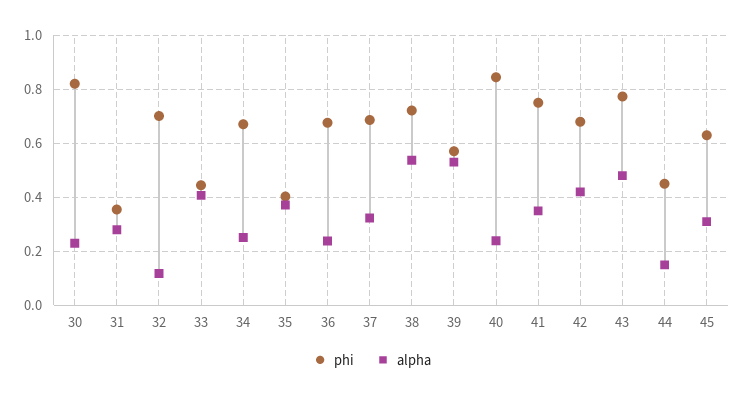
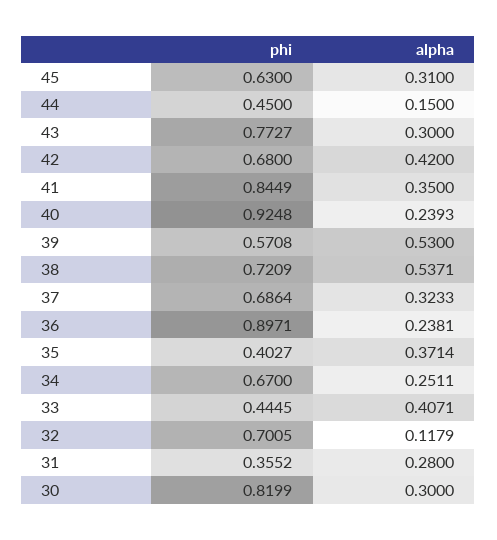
alpha, 30: 0.225 -> 0.3
phi, 36: 0.675 -> 0.8971
phi, 40: 0.85 -> 0.9248
phi, 41: 0.75 -> 0.8449
alpha, 43: 0.475 -> 0.3

